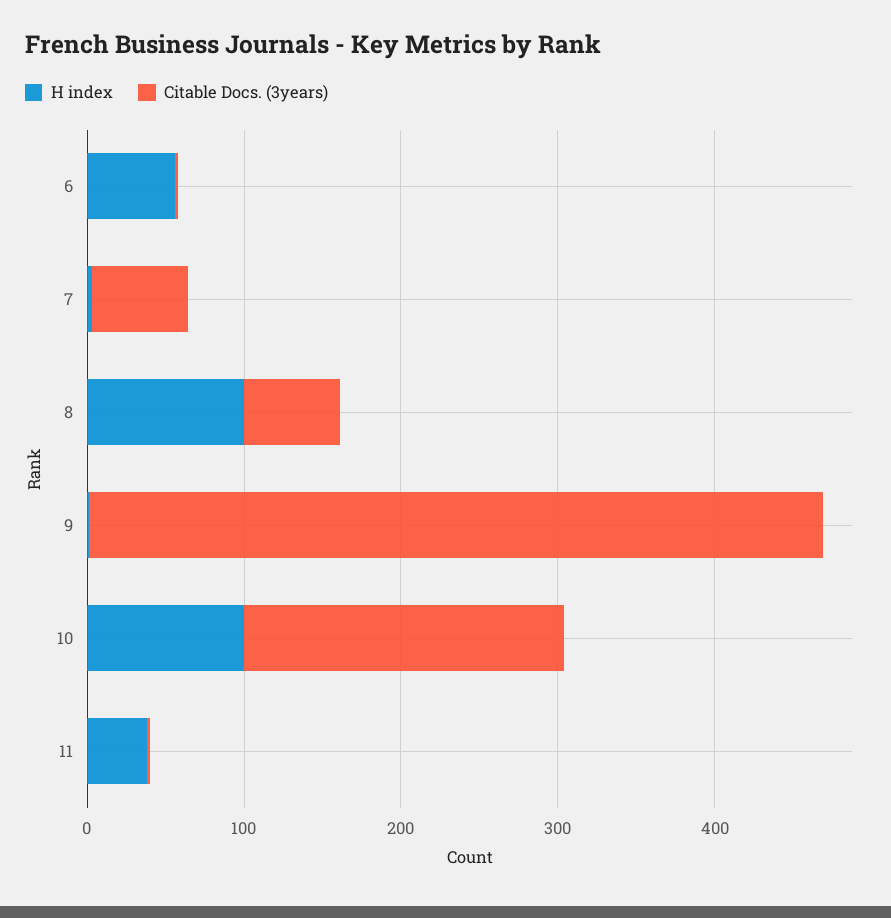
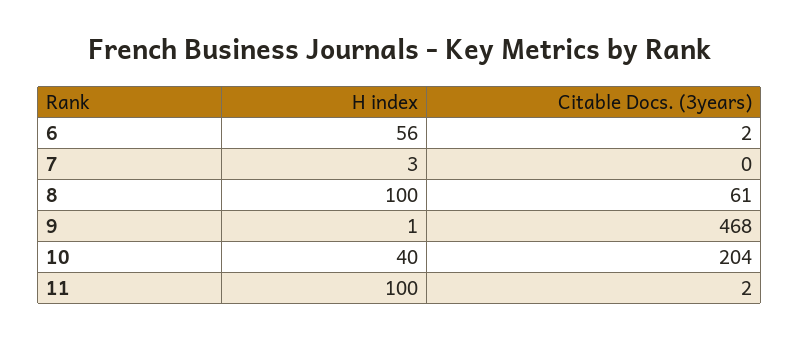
Citable Docs. (3years), 7: 60 -> 0
H index, 10: 100 -> 40
H index, 11: 40 -> 100

